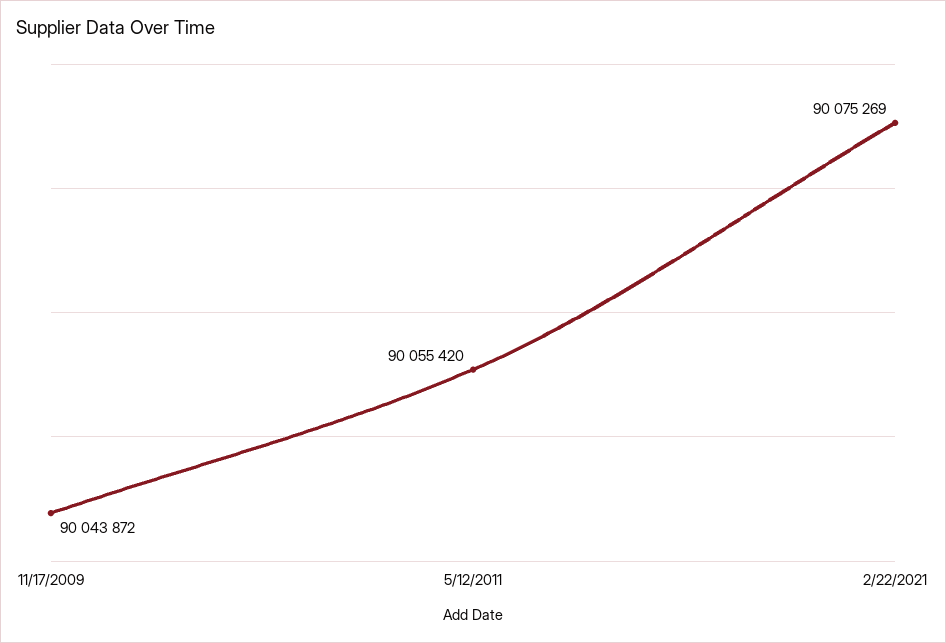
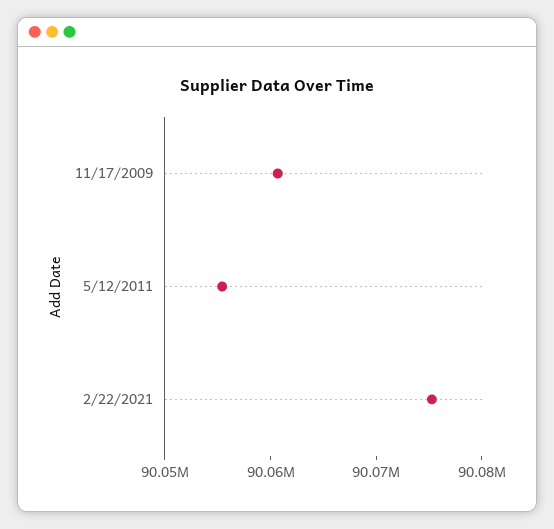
11/17/2009: 90043872 -> 90060000

